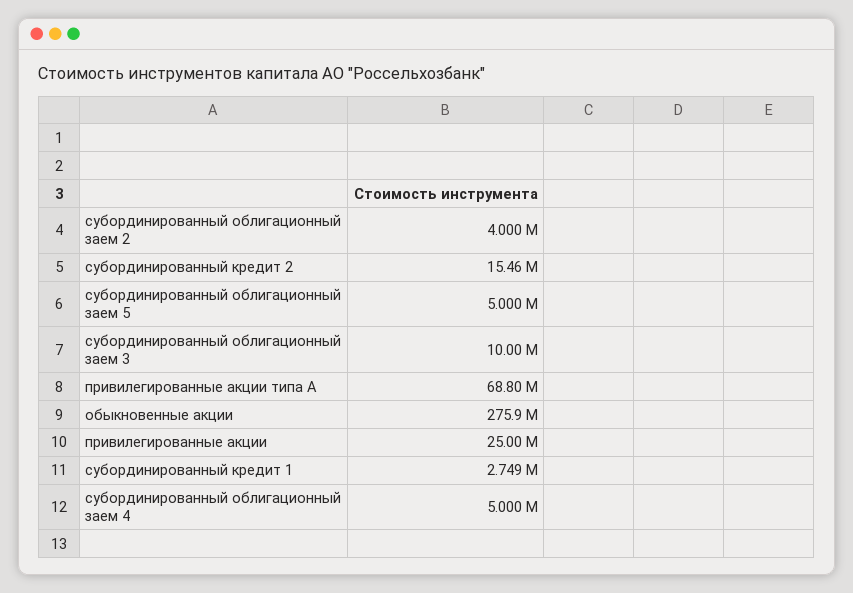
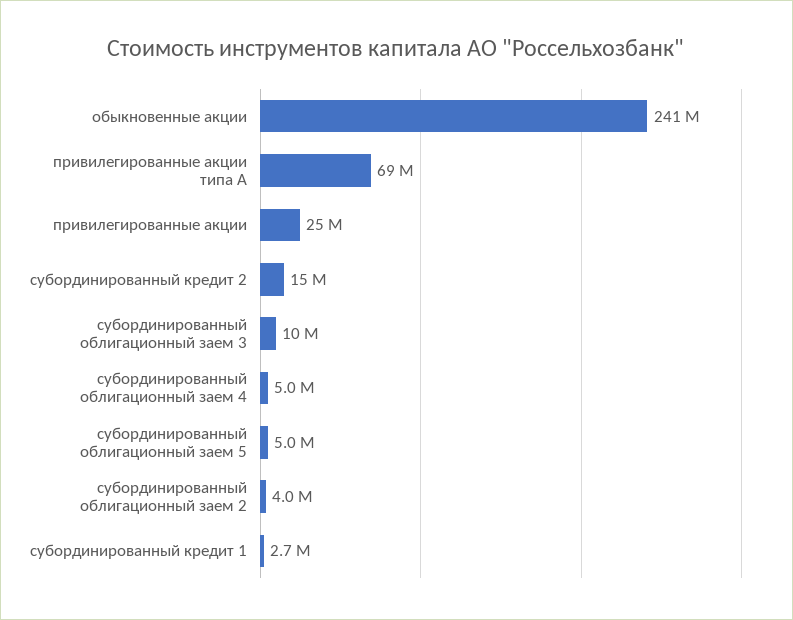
обыкновенные акции: 275900000 -> 241000000

